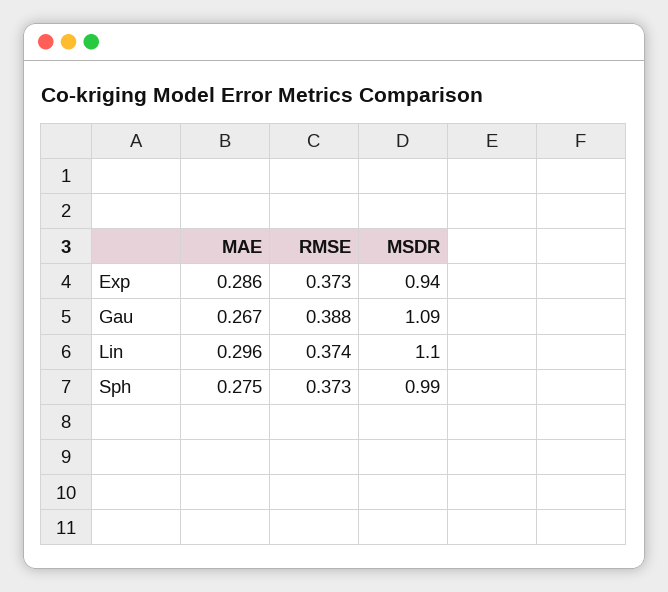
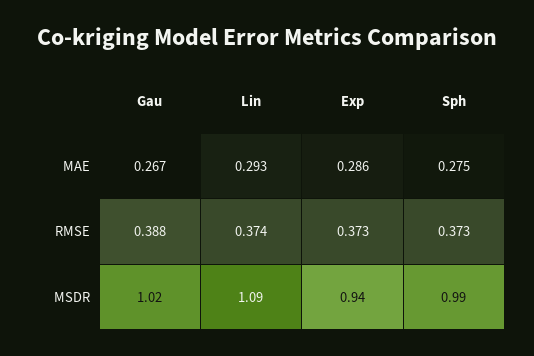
MSDR, Gau: 1.09 -> 1.02
MAE, Lin: 0.296 -> 0.293
MSDR, Lin: 1.1 -> 1.09

